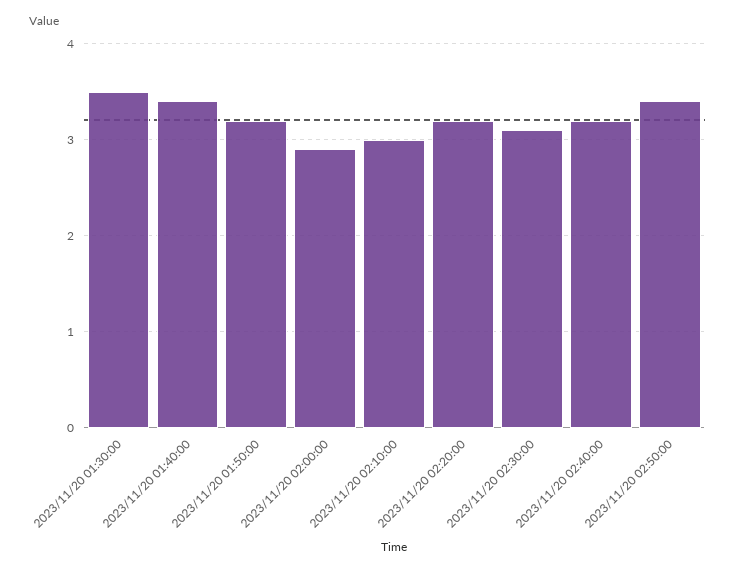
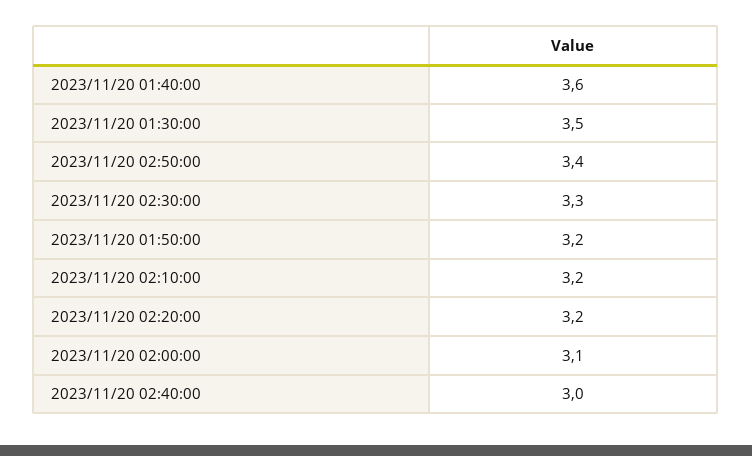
2023/11/20 01:40:00: 3.4 -> 3.6
2023/11/20 02:00:00: 2.9 -> 3.1
2023/11/20 02:10:00: 3 -> 3.2
2023/11/20 02:30:00: 3.1 -> 3.3
2023/11/20 02:40:00: 3.2 -> 3

